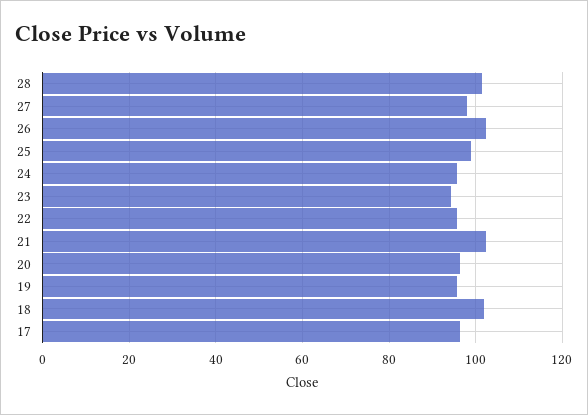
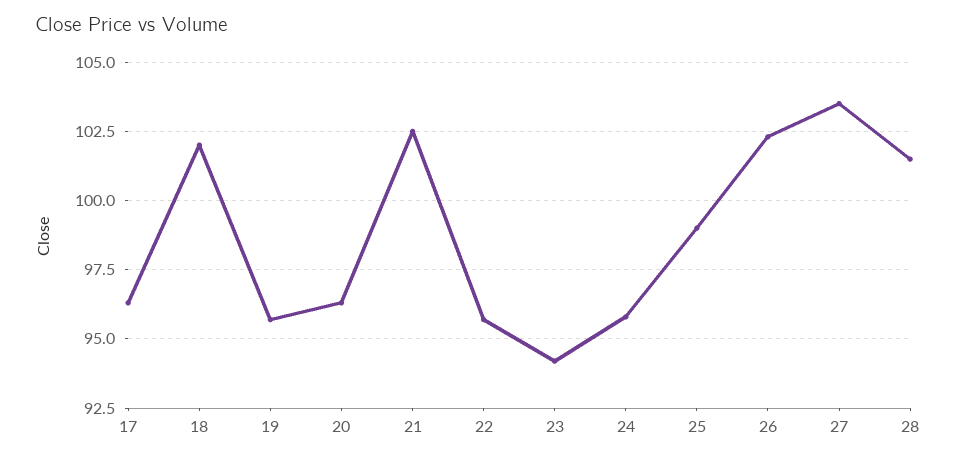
27: 98 -> 103.5

